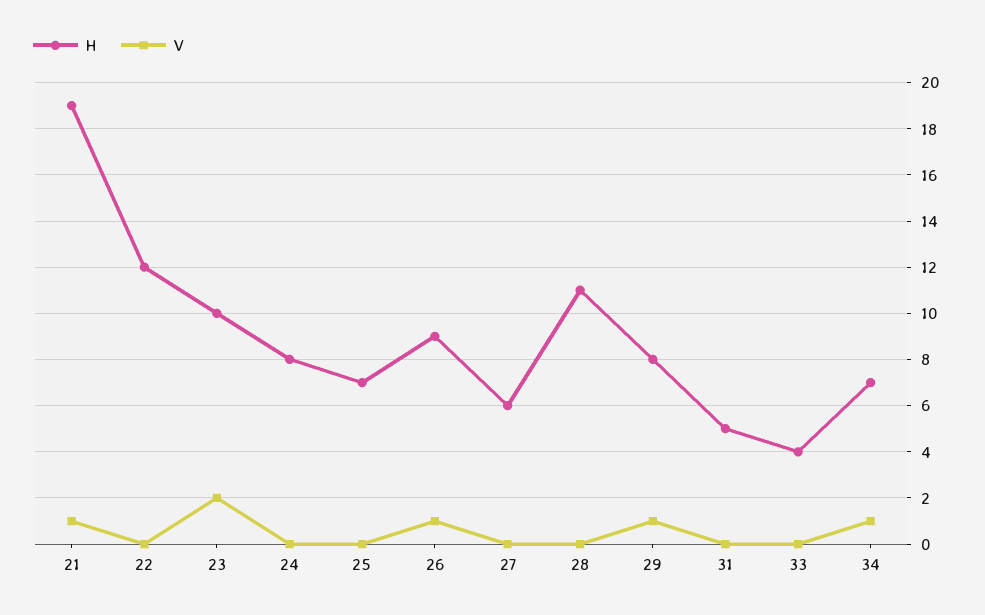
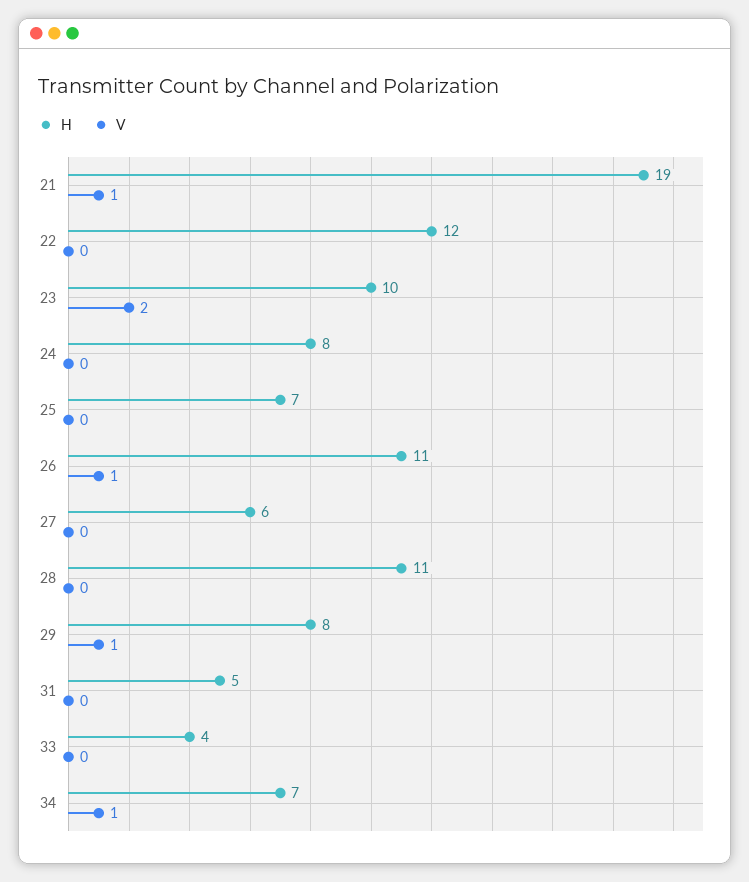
H, 26: 9 -> 11

